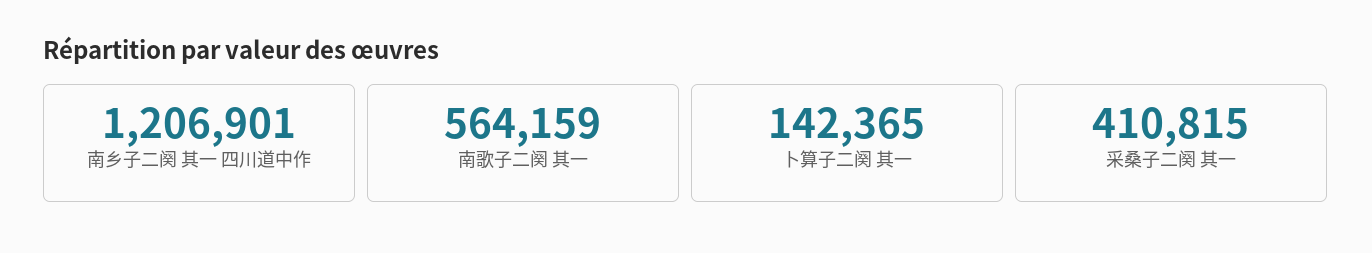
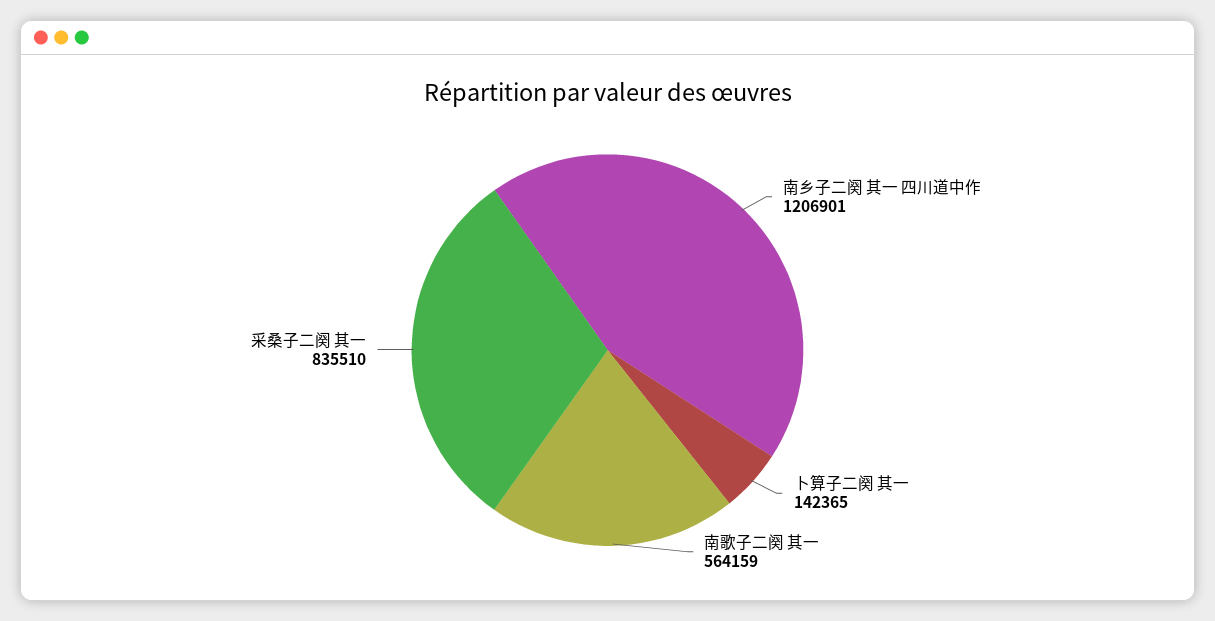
采桑子二阕 其一: 410815 -> 835510

